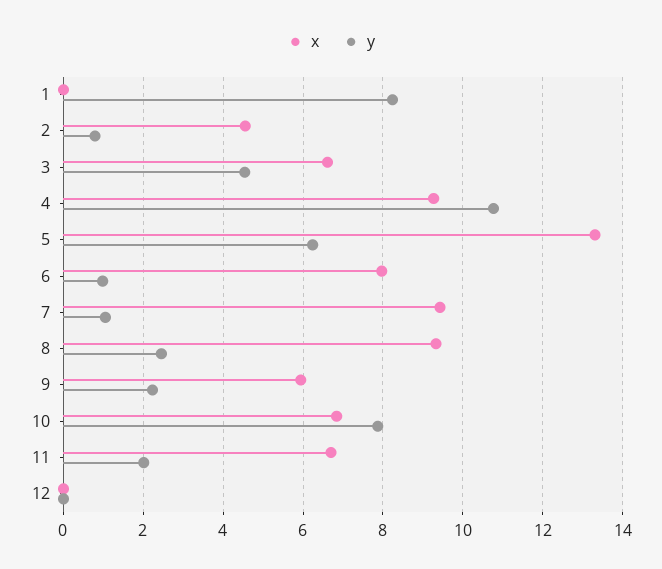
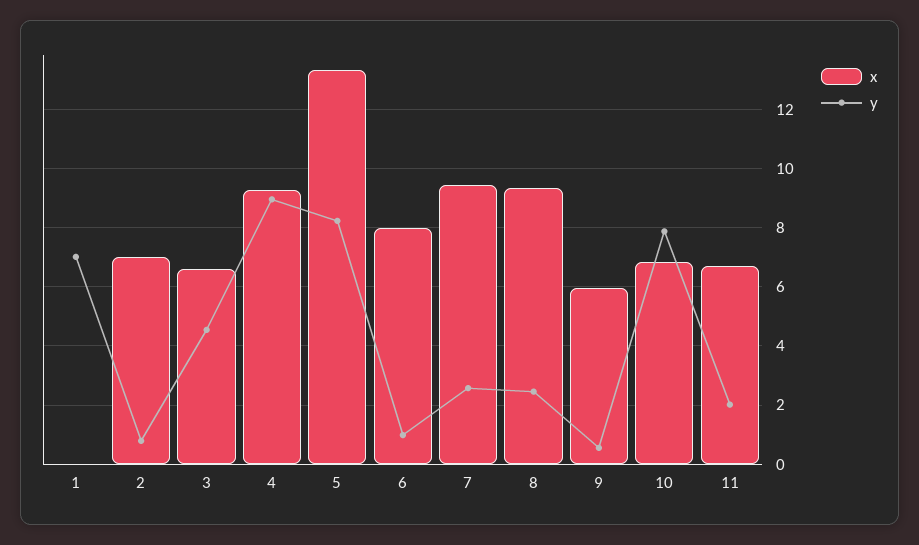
y, 1: 8.2 -> 7
x, 2: 4.6 -> 7
y, 4: 10.8 -> 9
y, 5: 6.2 -> 8.25
y, 7: 1 -> 2.5
y, 9: 2.2 -> 0.5
x, 12: 0 -> none
y, 12: 0 -> none

